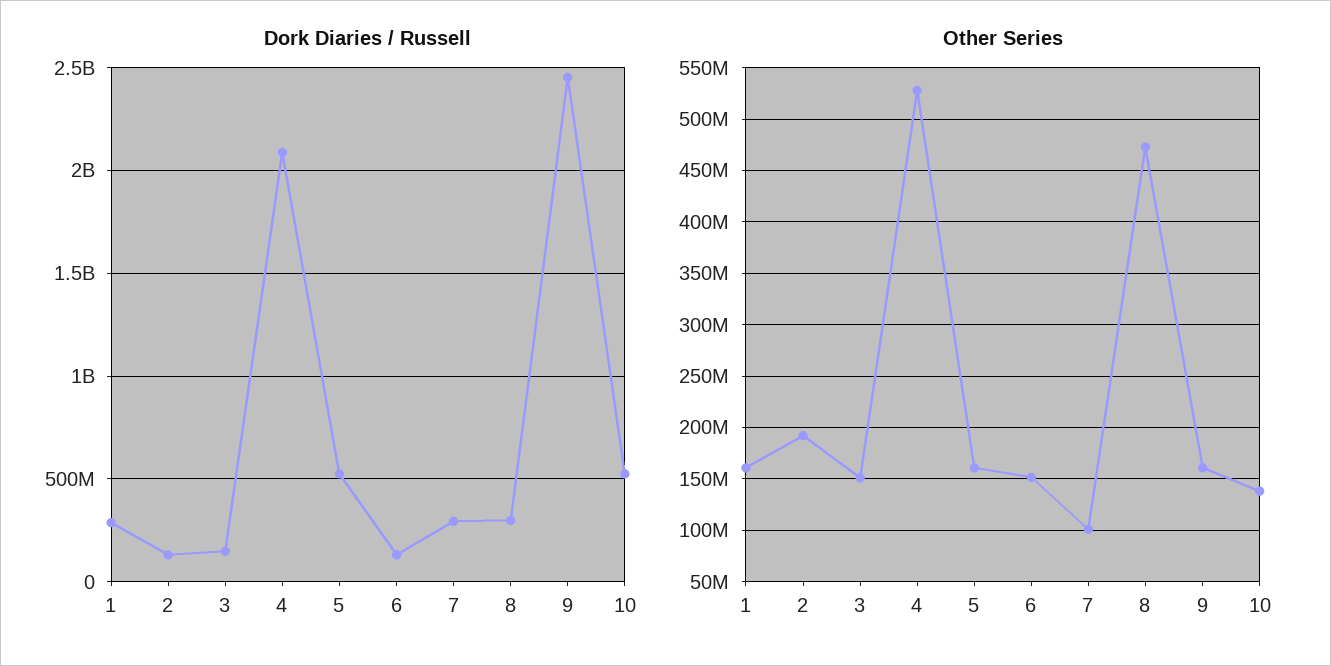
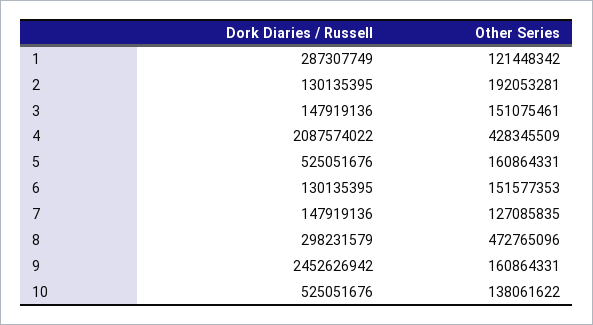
Dork Diaries / Russell, 7: 300000000 -> 147919136
Other Series, 1: 160000000 -> 121448342
Other Series, 4: 530000000 -> 428345509
Other Series, 7: 100000000 -> 127085835

